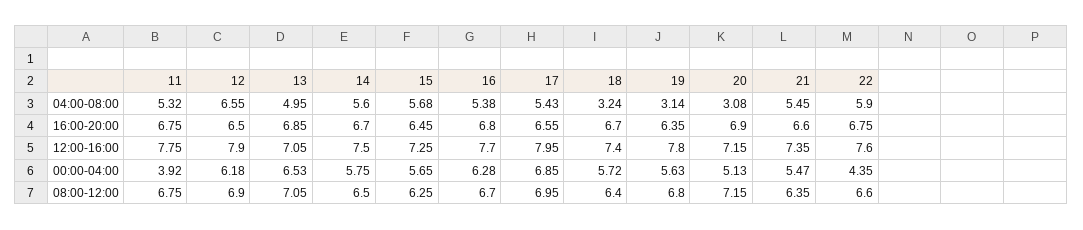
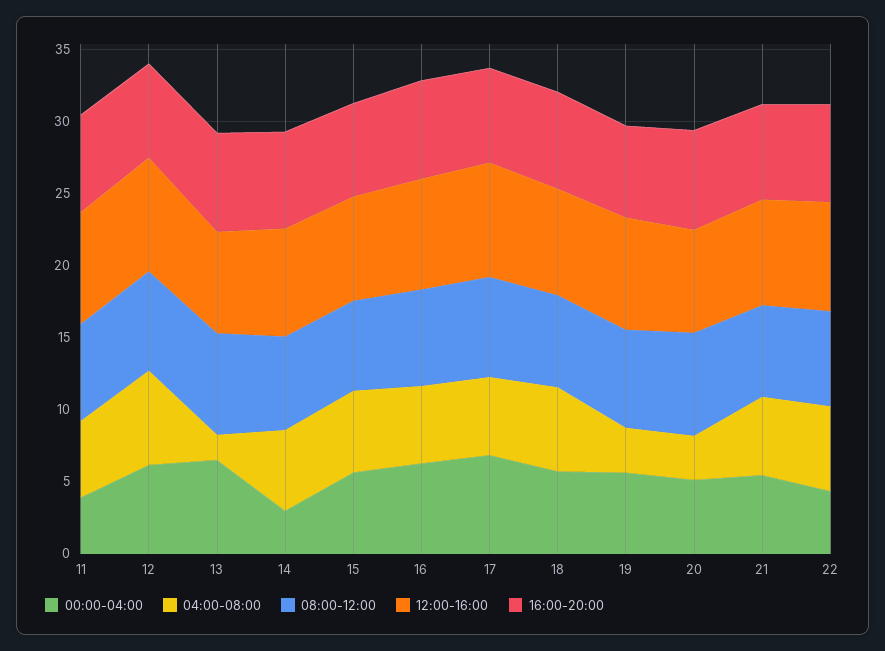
04:00-08:00, 13: 4.95 -> 2
04:00-08:00, 18: 3.24 -> 6
00:00-04:00, 14: 5.75 -> 3

